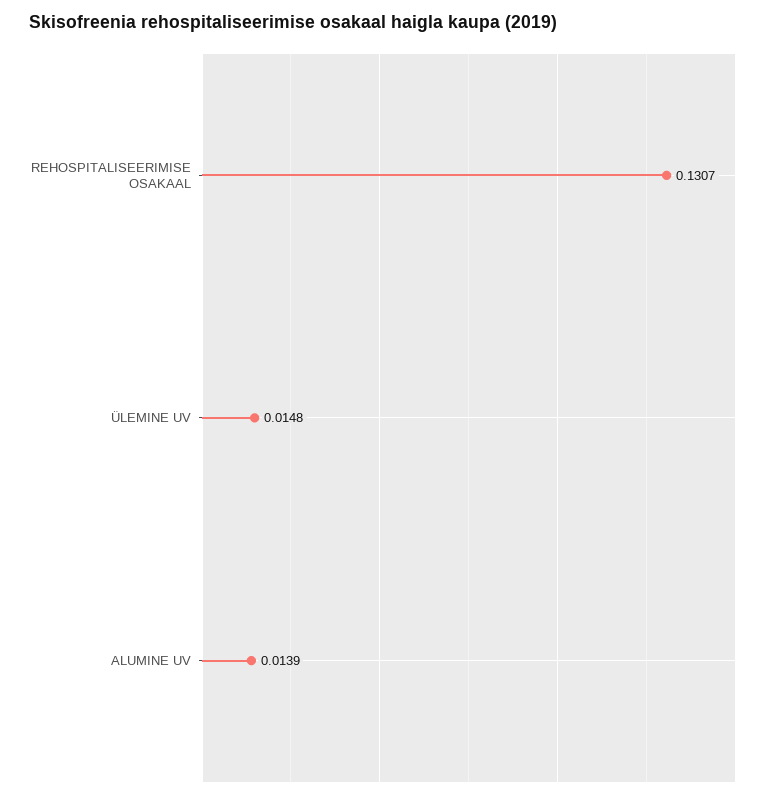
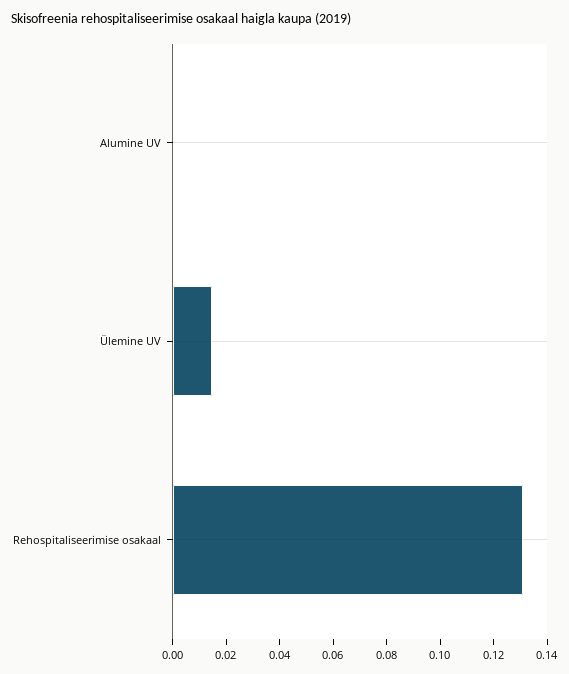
ALUMINE UV: 0.0139 -> 0

